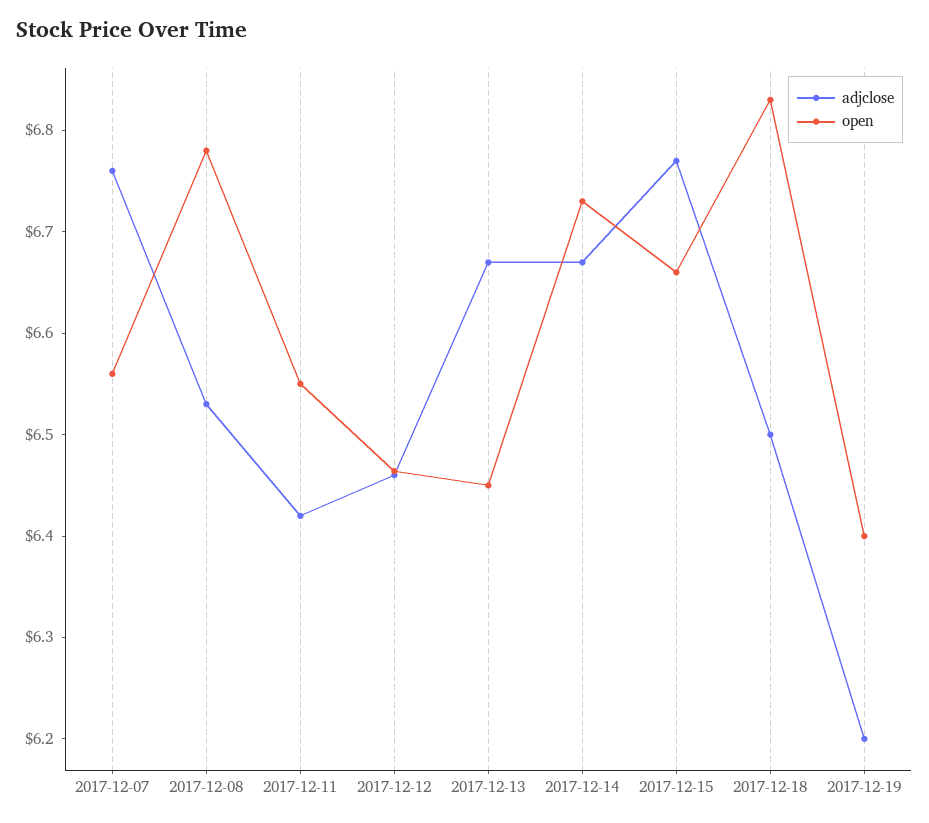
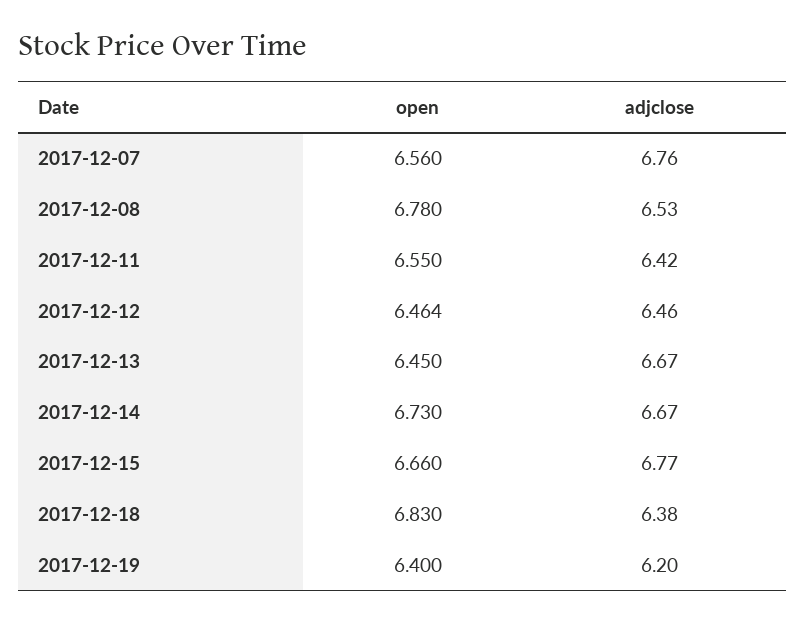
adjclose, 2017-12-18: 6.5 -> 6.38

